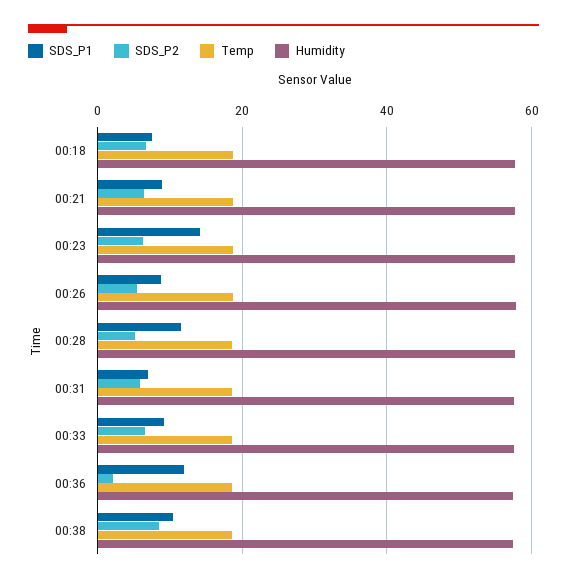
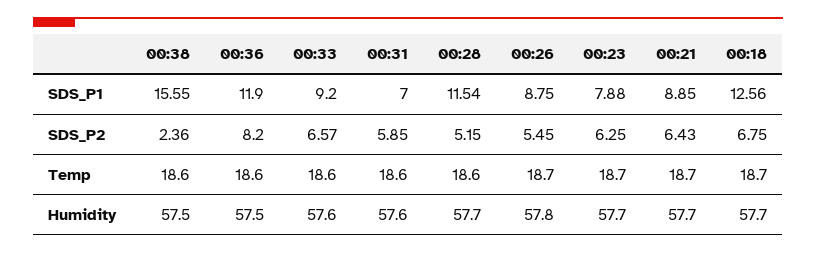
SDS_P1, 00:18: 8 -> 12.56
SDS_P1, 00:23: 14 -> 7.88
SDS_P2, 00:36: 2 -> 8.2
SDS_P1, 00:38: 10 -> 15.55
SDS_P2, 00:38: 8 -> 2.36

